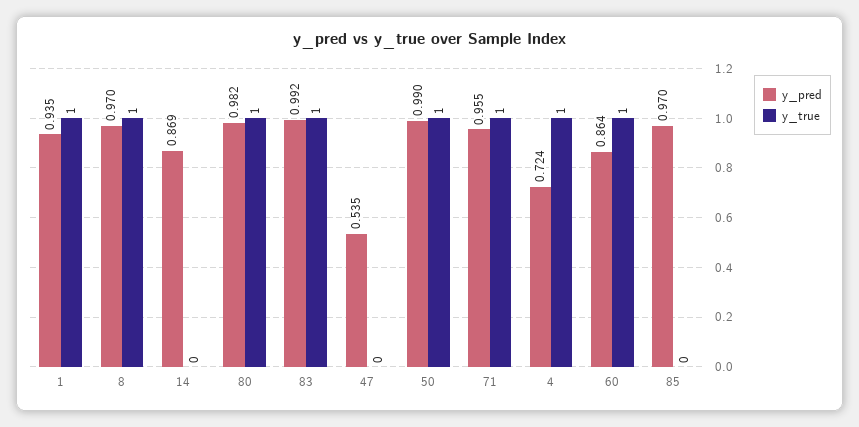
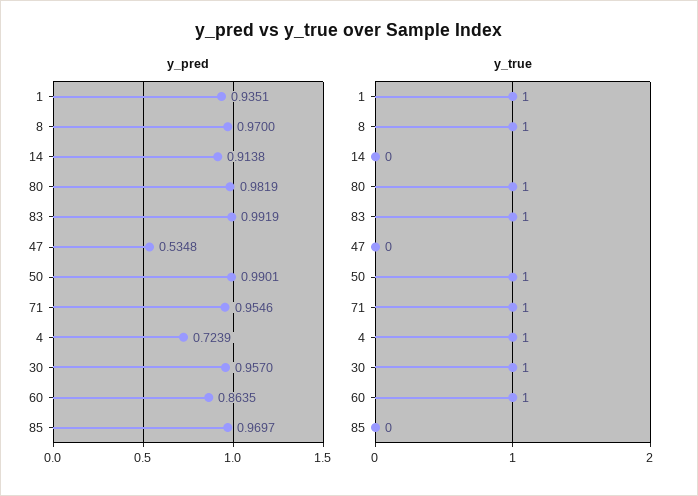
y_pred, 14: 0.869 -> 0.9138
y_pred, 30: none -> 0.957
y_true, 30: none -> 1

